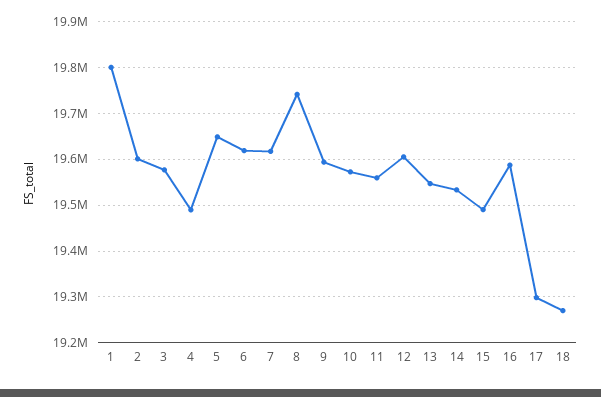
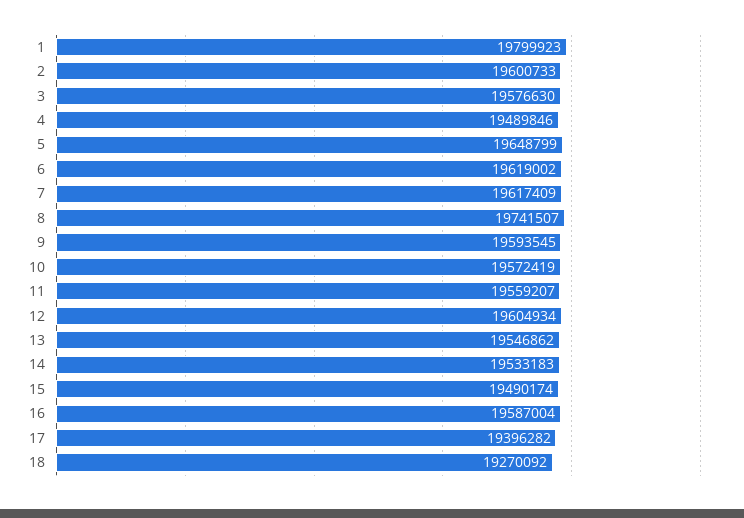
17: 19300000 -> 19396282

